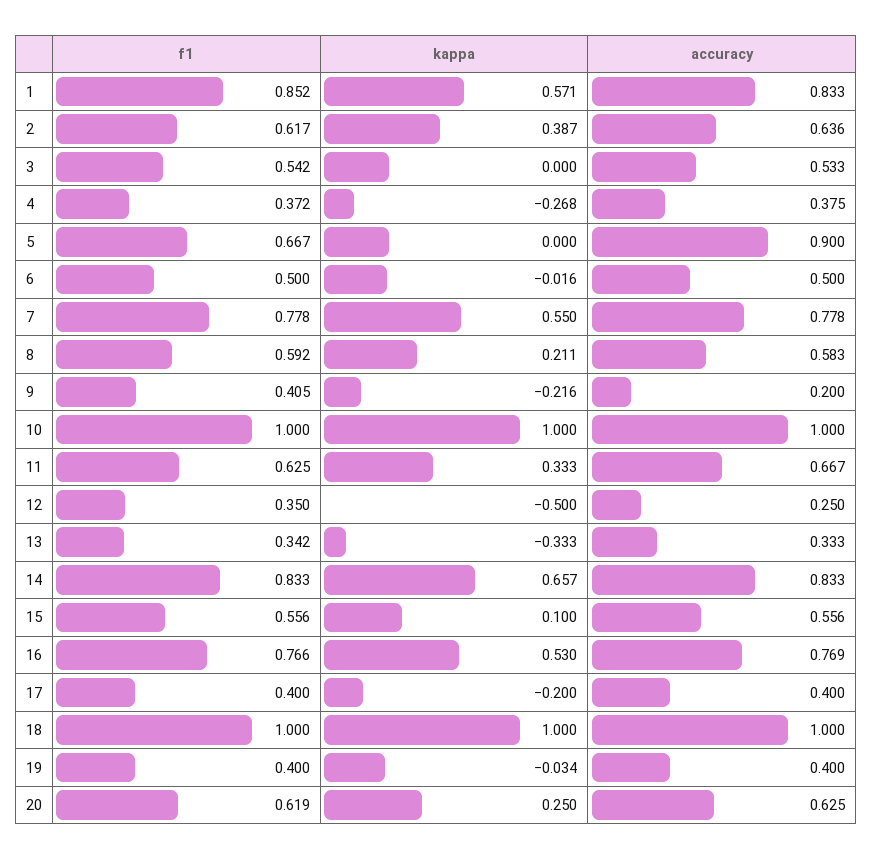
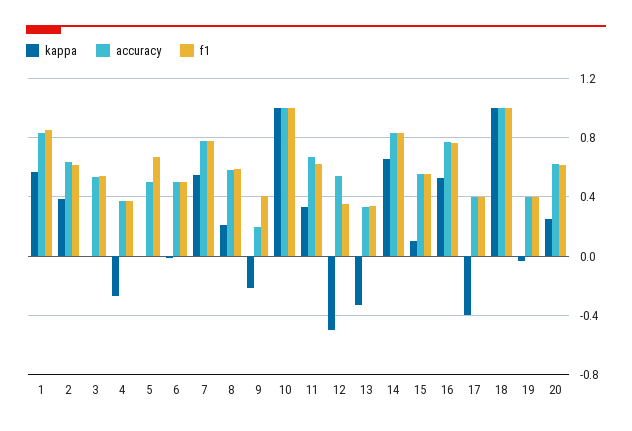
accuracy, 5: 0.9 -> 0.5
accuracy, 12: 0.25 -> 0.55
kappa, 17: -0.2 -> -0.4

